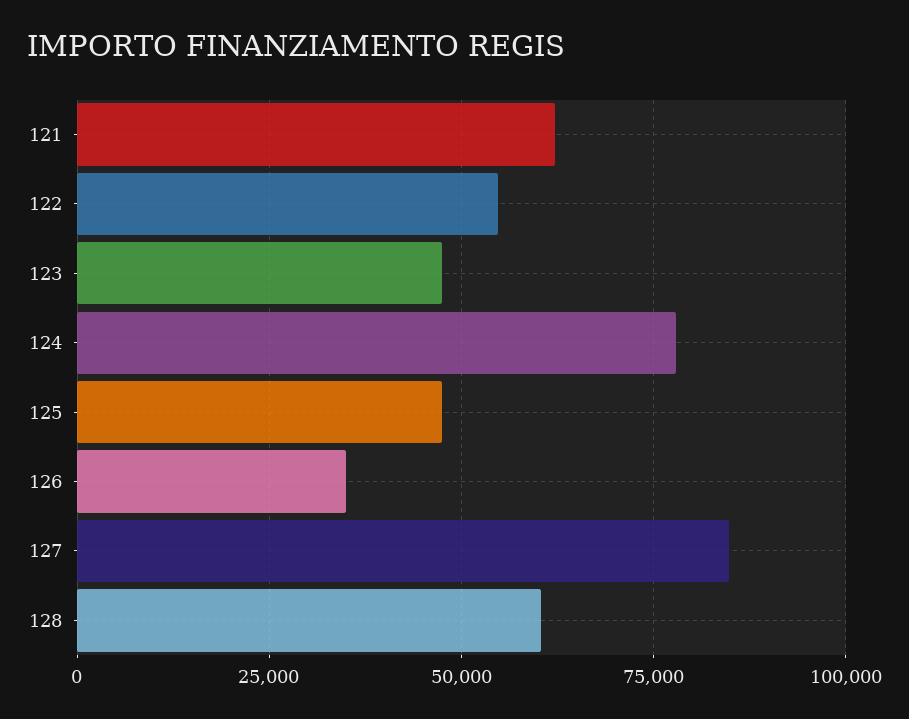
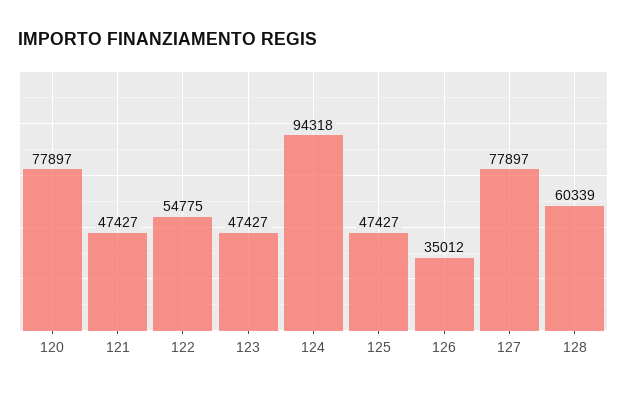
121: 62500 -> 47427
124: 77500 -> 94318
127: 85000 -> 77897
120: none -> 77897

